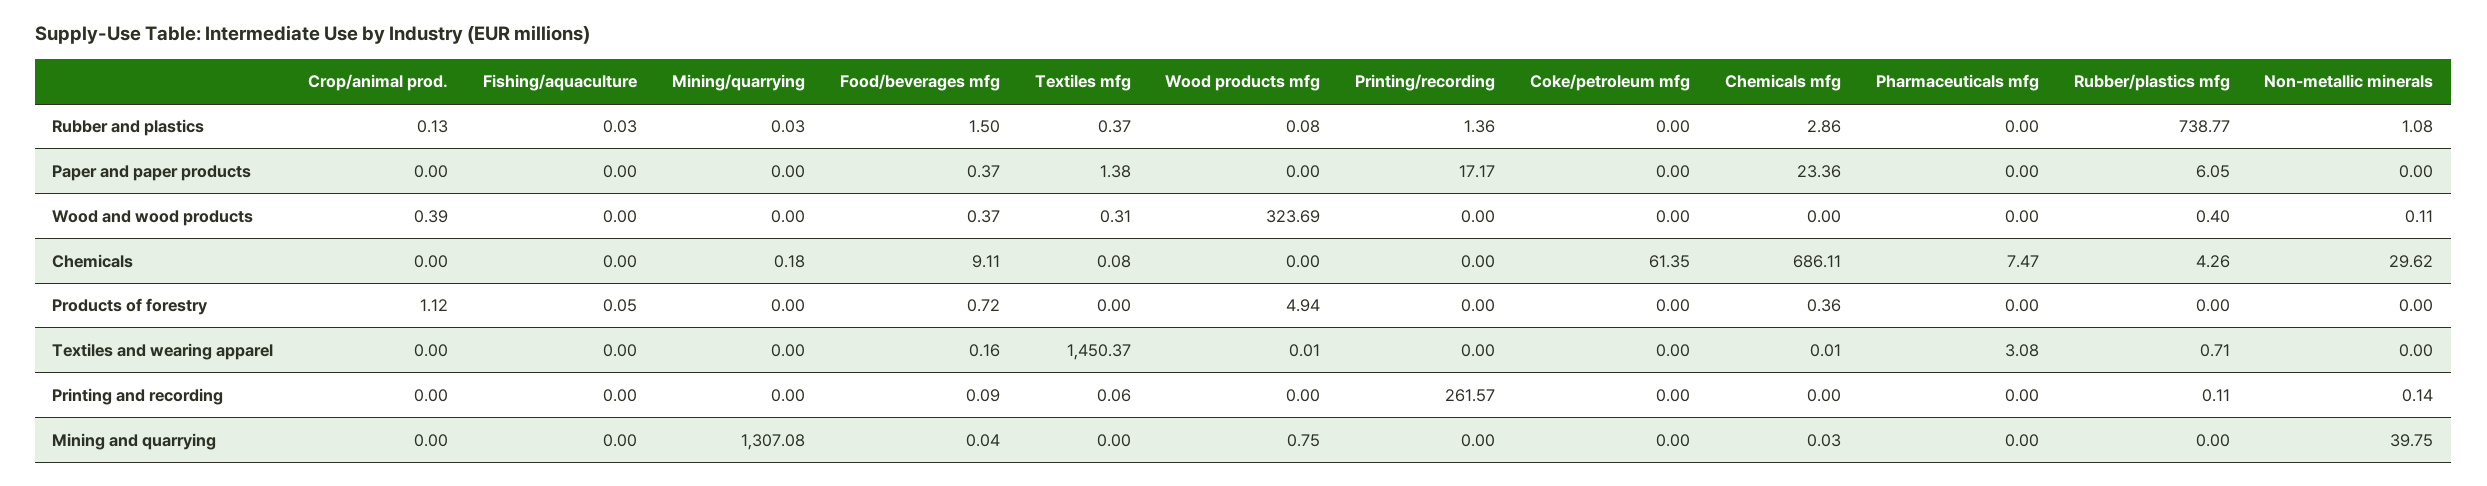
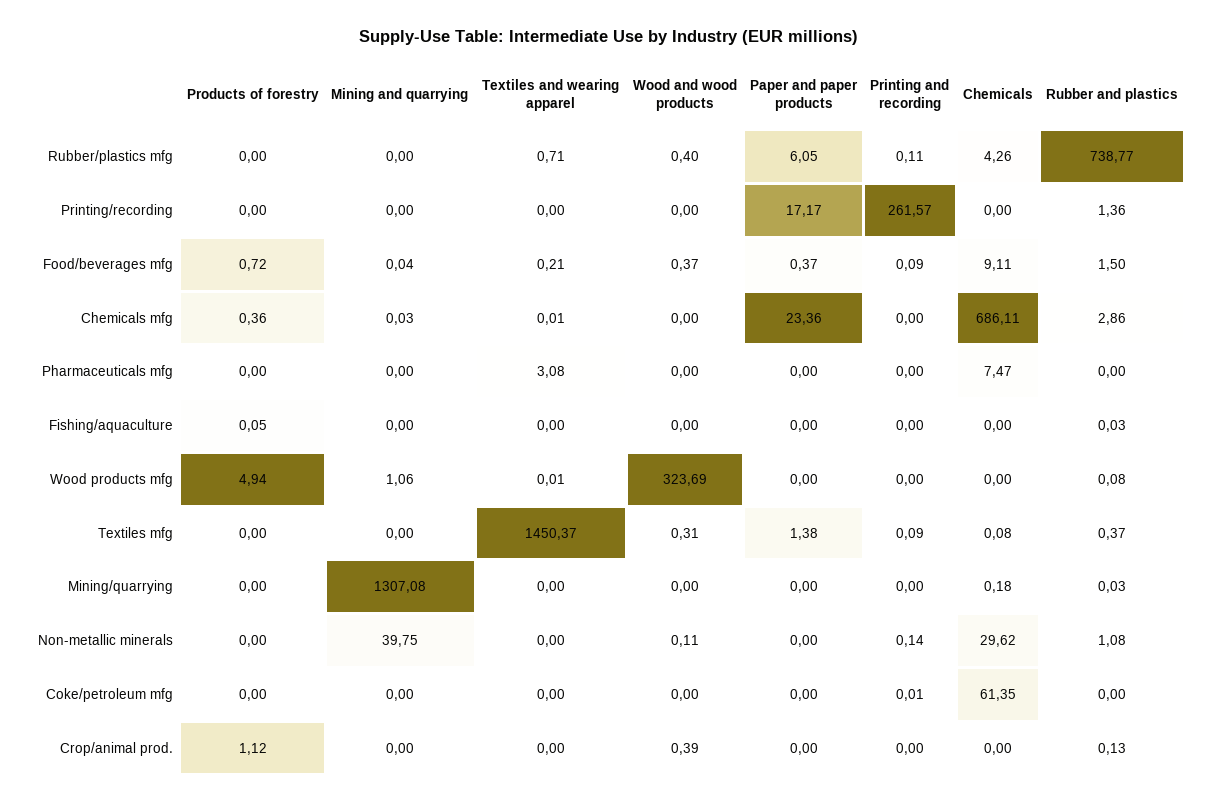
Food/beverages mfg, Textiles and wearing apparel: 0.16 -> 0.21
Textiles mfg, Printing and recording: 0.06 -> 0.09
Coke/petroleum mfg, Printing and recording: 0 -> 0.01
Wood products mfg, Mining and quarrying: 0.75 -> 1.06

